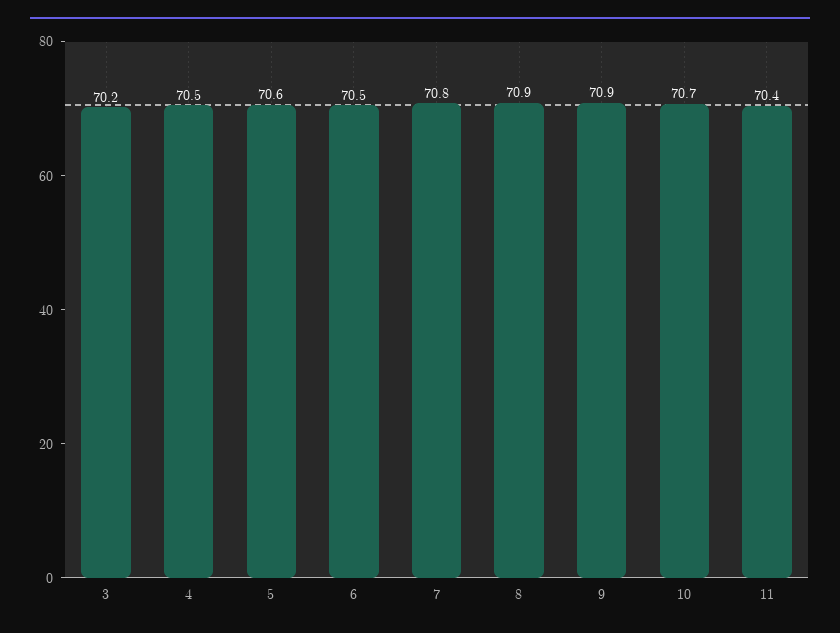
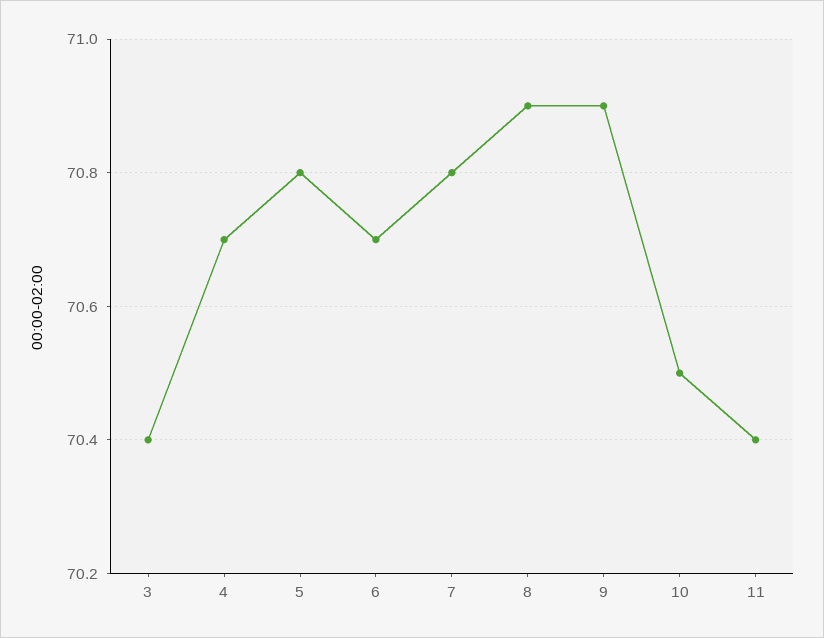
3: 70.2 -> 70.4
4: 70.5 -> 70.7
5: 70.6 -> 70.8
6: 70.5 -> 70.7
10: 70.7 -> 70.5

